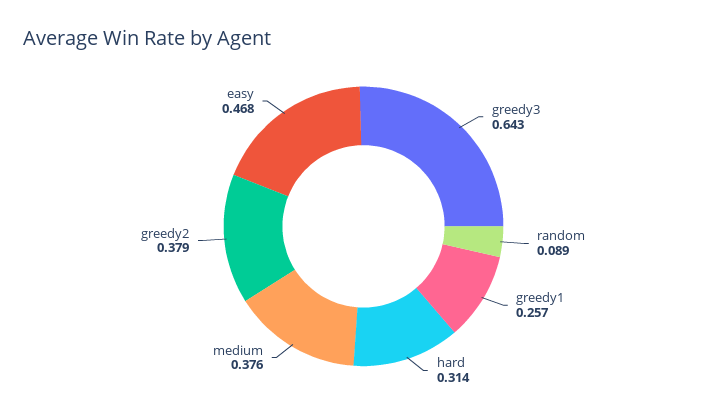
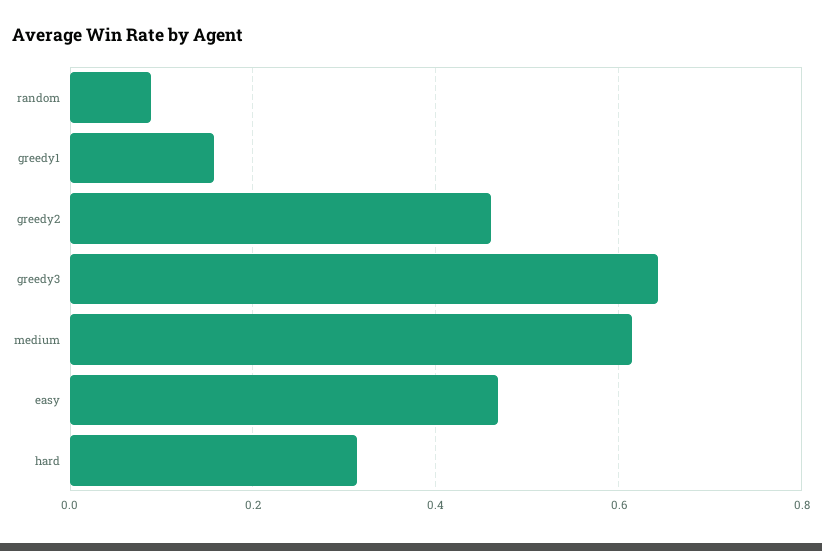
greedy1: 0.257 -> 0.16
medium: 0.376 -> 0.62
greedy2: 0.379 -> 0.46

